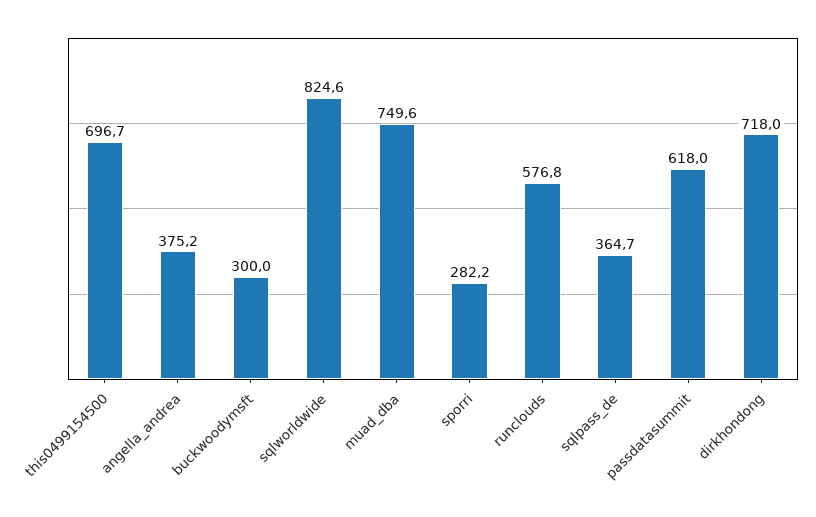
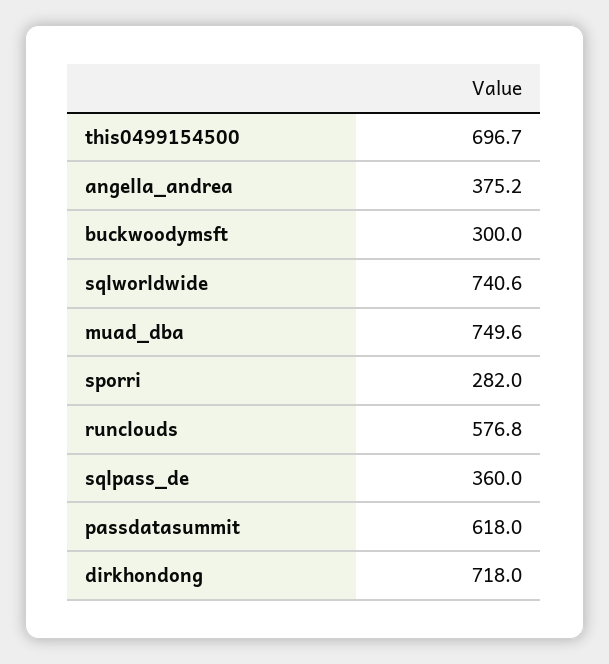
sqlworldwide: 824.6 -> 740.6
sporri: 282.2 -> 282
sqlpass_de: 364.7 -> 360

